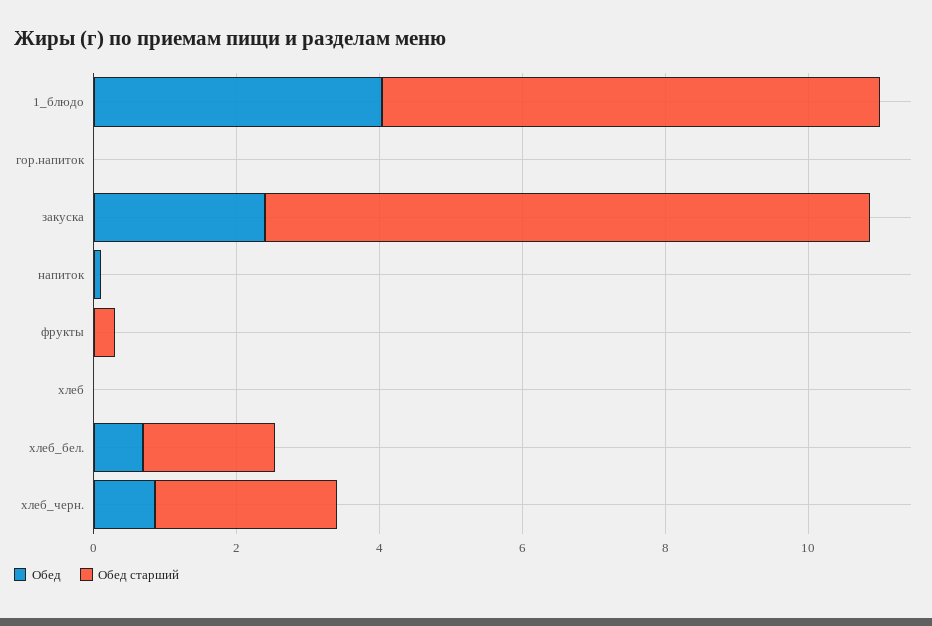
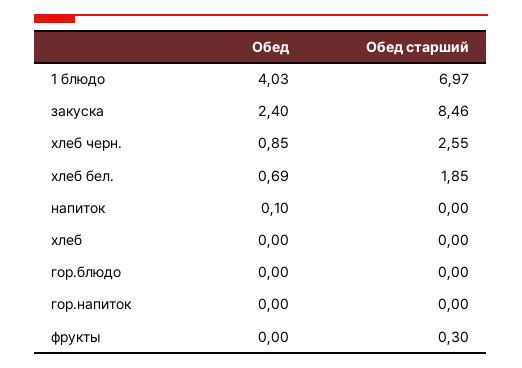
Обед, гор.блюдо: none -> 0
Обед старший, гор.блюдо: none -> 0

